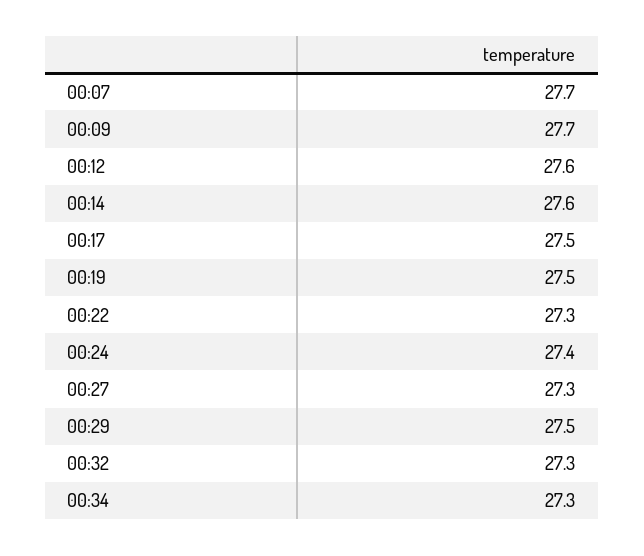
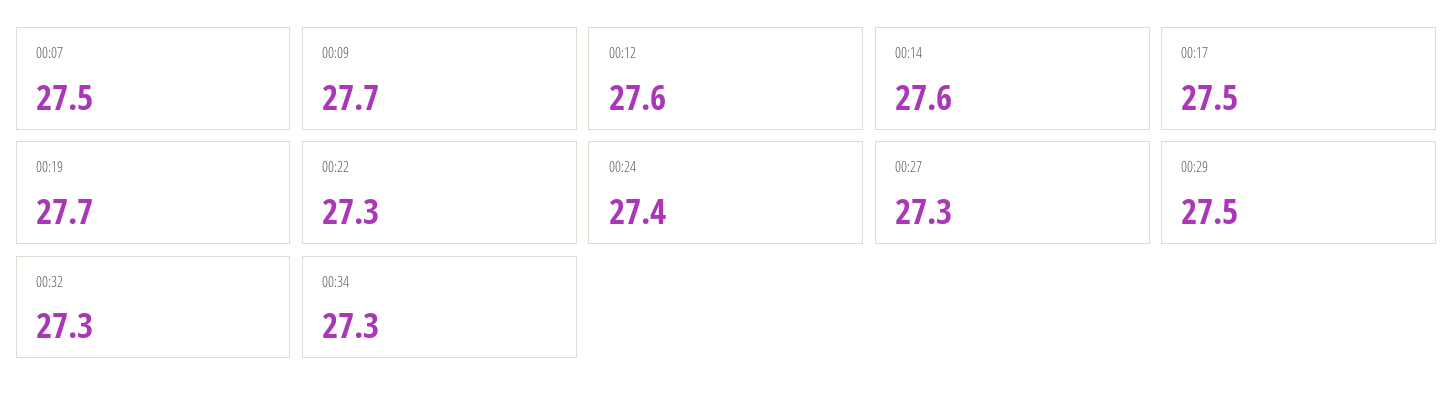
00:07: 27.7 -> 27.5
00:19: 27.5 -> 27.7

